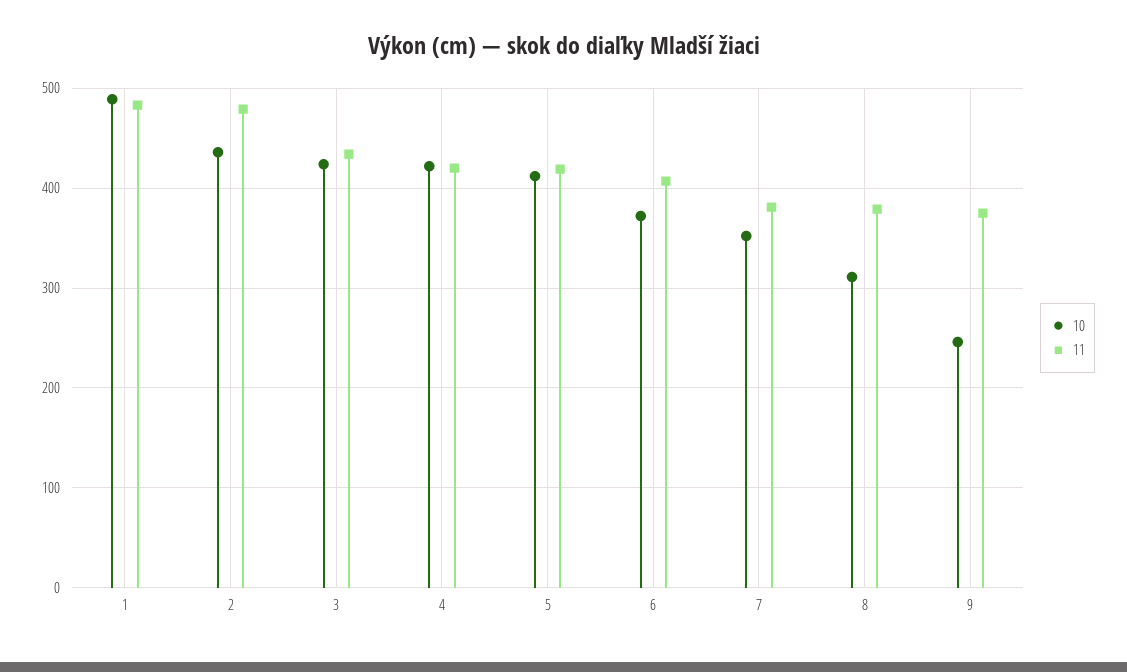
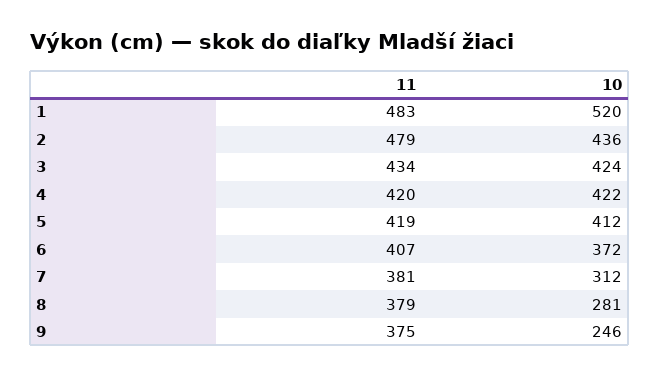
10, 1: 490 -> 520
10, 7: 350 -> 312
10, 8: 310 -> 281

